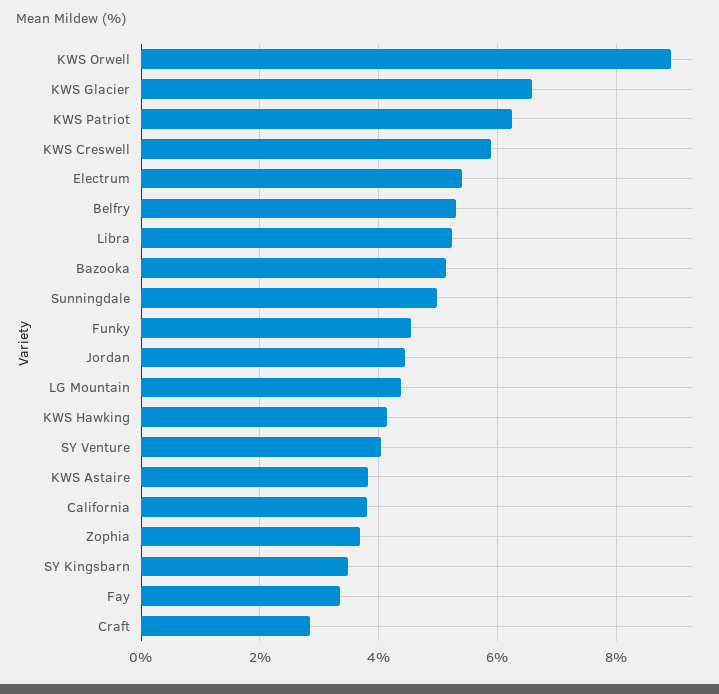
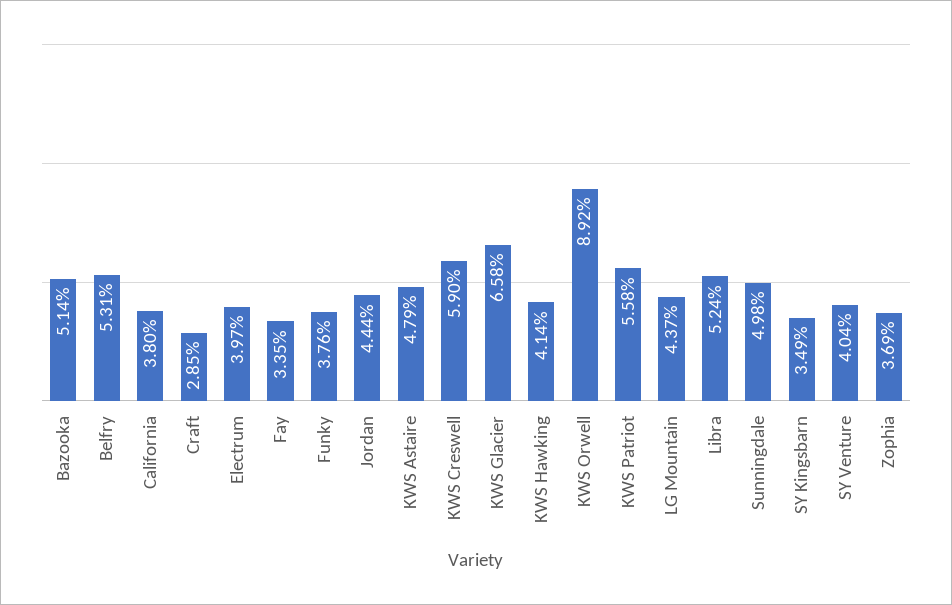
KWS Patriot: 6.2 -> 5.58
Electrum: 5.4 -> 3.97
Funky: 4.6 -> 3.76
KWS Astaire: 3.8 -> 4.79

